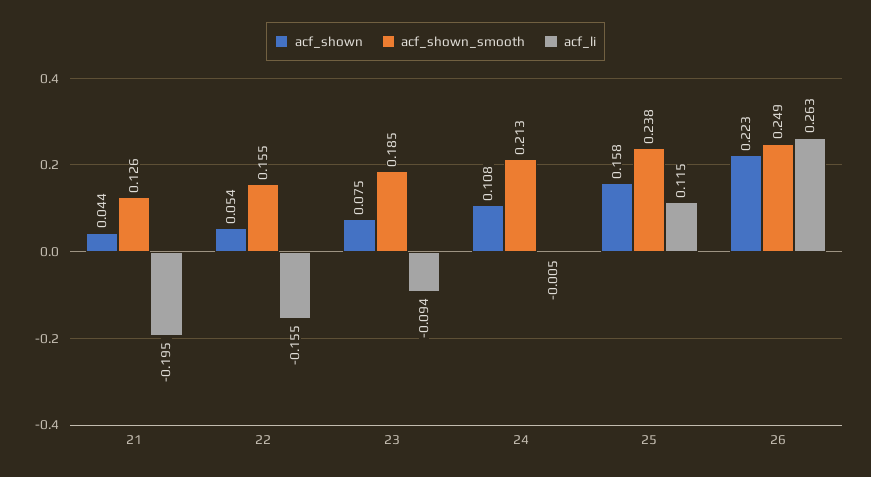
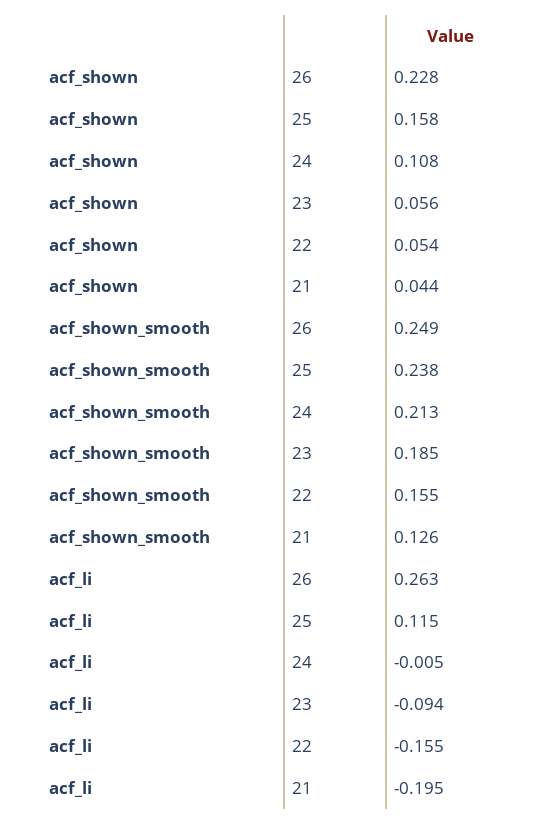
acf_shown, 23: 0.075 -> 0.056
acf_shown, 26: 0.223 -> 0.228

